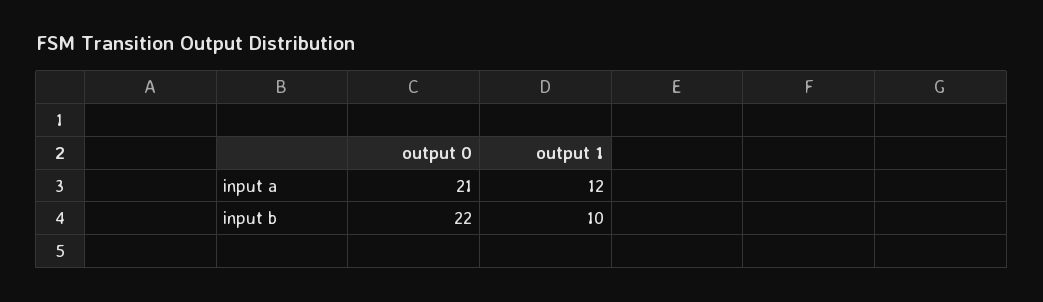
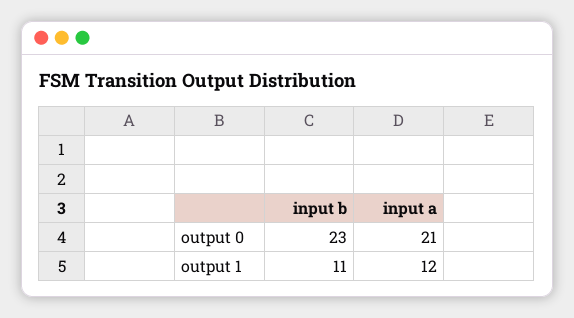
output 0, input b: 22 -> 23
output 1, input b: 10 -> 11

